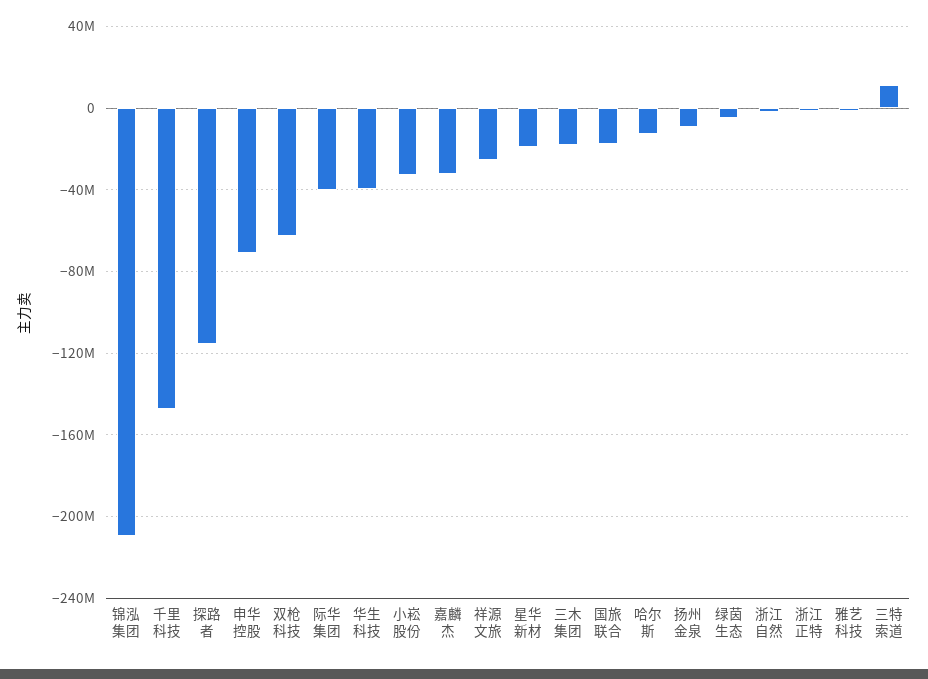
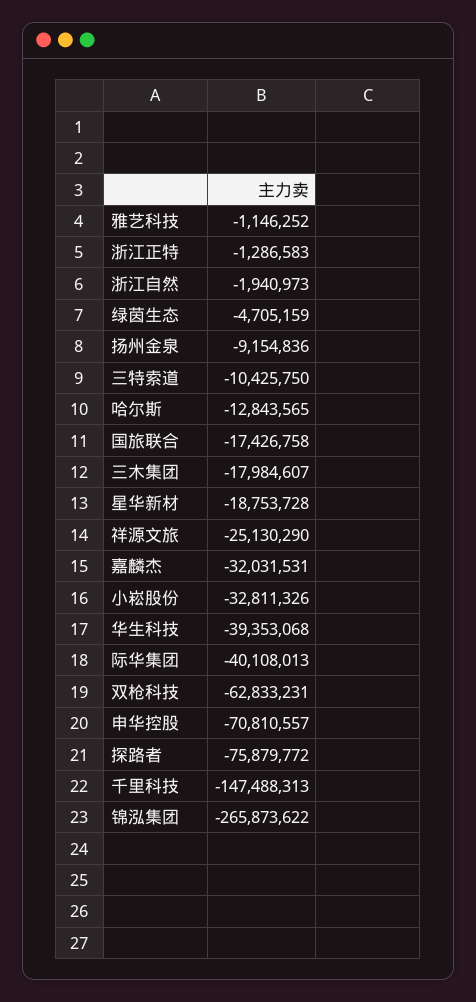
锦泓集团: -210000000 -> -265873622
探路者: -115000000 -> -75879772
三特索道: 10000000 -> -10425750

